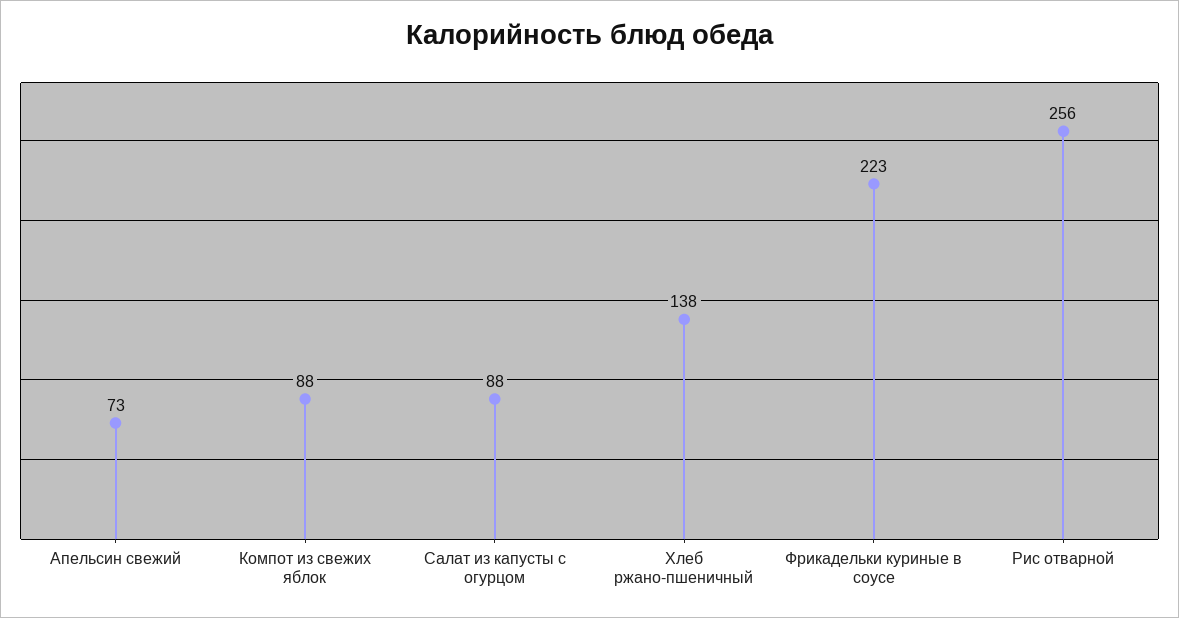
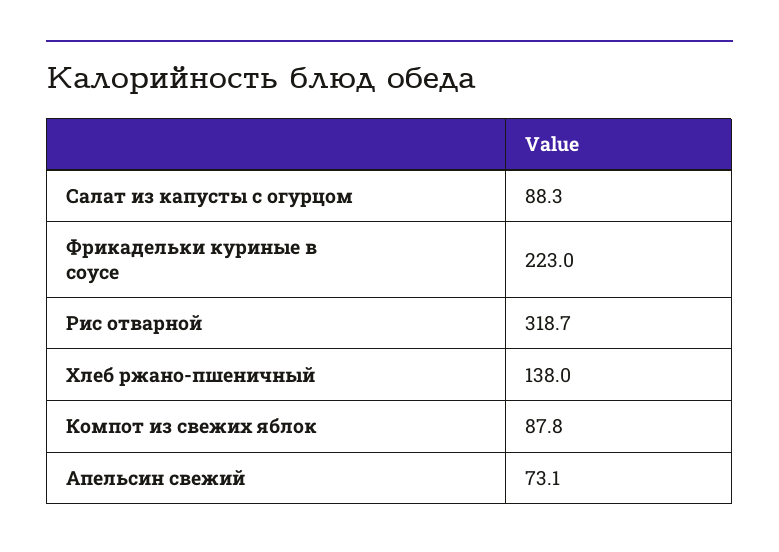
Рис отварной: 256 -> 318.7

